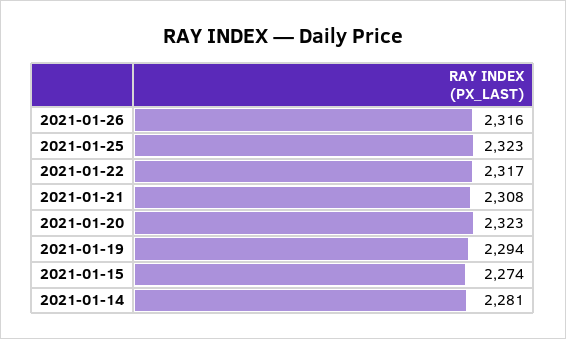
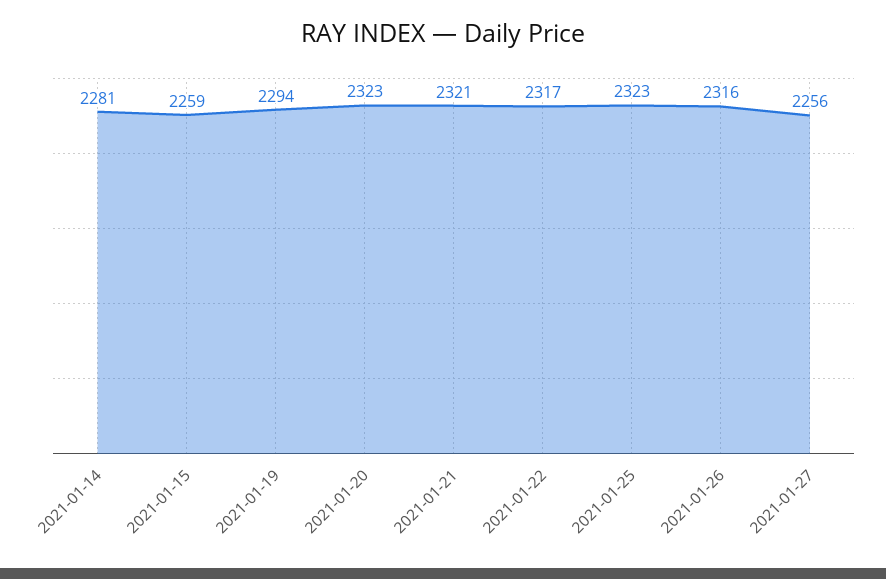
2021-01-21: 2308 -> 2321
2021-01-15: 2274 -> 2259
2021-01-27: none -> 2256

